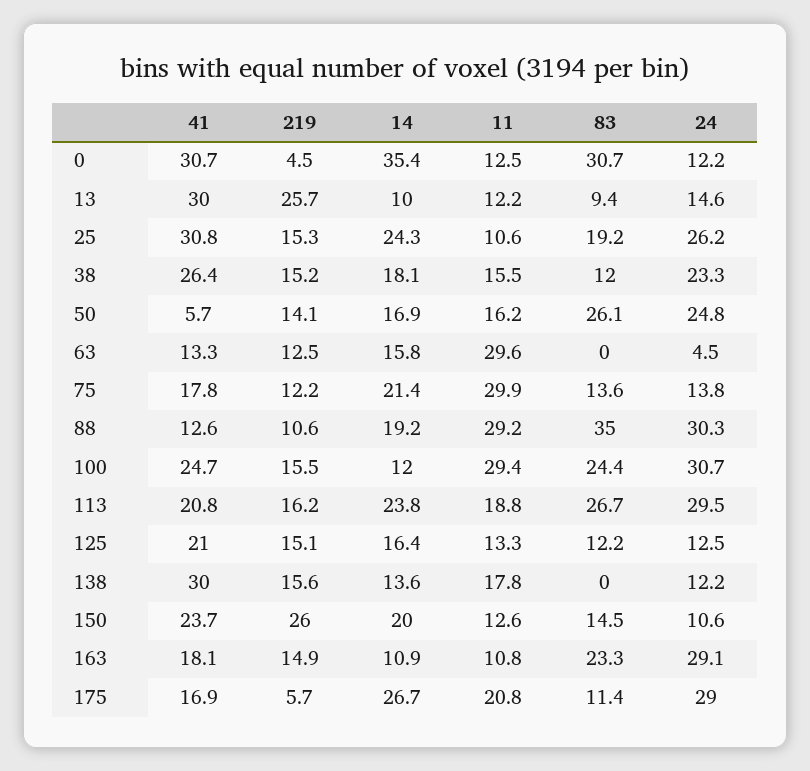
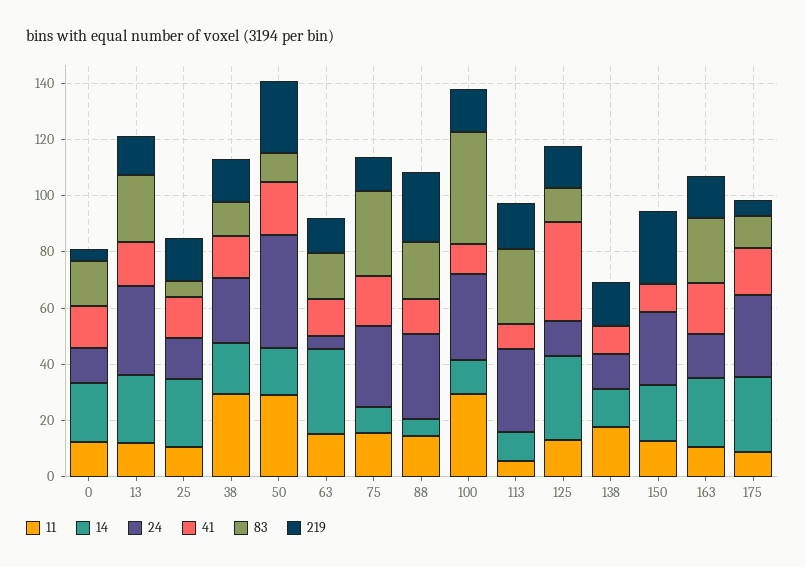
41, 0: 30.7 -> 15
14, 0: 35.4 -> 20
83, 0: 30.7 -> 15
41, 13: 30 -> 15
219, 13: 25.7 -> 15
14, 13: 10 -> 25
83, 13: 9.4 -> 25
24, 13: 14.6 -> 30
41, 25: 30.8 -> 15
83, 25: 19.2 -> 5
24, 25: 26.2 -> 15
41, 38: 26.4 -> 15
11, 38: 15.5 -> 30
41, 50: 5.7 -> 20
219, 50: 14.1 -> 25
11, 50: 16.2 -> 30
83, 50: 26.1 -> 10
24, 50: 24.8 -> 40
14, 63: 15.8 -> 30
11, 63: 29.6 -> 15
83, 63: 0 -> 15
14, 75: 21.4 -> 10
11, 75: 29.9 -> 15
83, 75: 13.6 -> 30
24, 75: 13.8 -> 30
219, 88: 10.6 -> 25
14, 88: 19.2 -> 5
11, 88: 29.2 -> 15
83, 88: 35 -> 20
41, 100: 24.7 -> 10
83, 100: 24.4 -> 40
41, 113: 20.8 -> 10
14, 113: 23.8 -> 10
11, 113: 18.8 -> 5
41, 125: 21 -> 35
14, 125: 16.4 -> 30
41, 138: 30 -> 10
41, 150: 23.7 -> 10
83, 150: 14.5 -> 0
24, 150: 10.6 -> 25
14, 163: 10.9 -> 25
24, 163: 29.1 -> 15
11, 175: 20.8 -> 10

